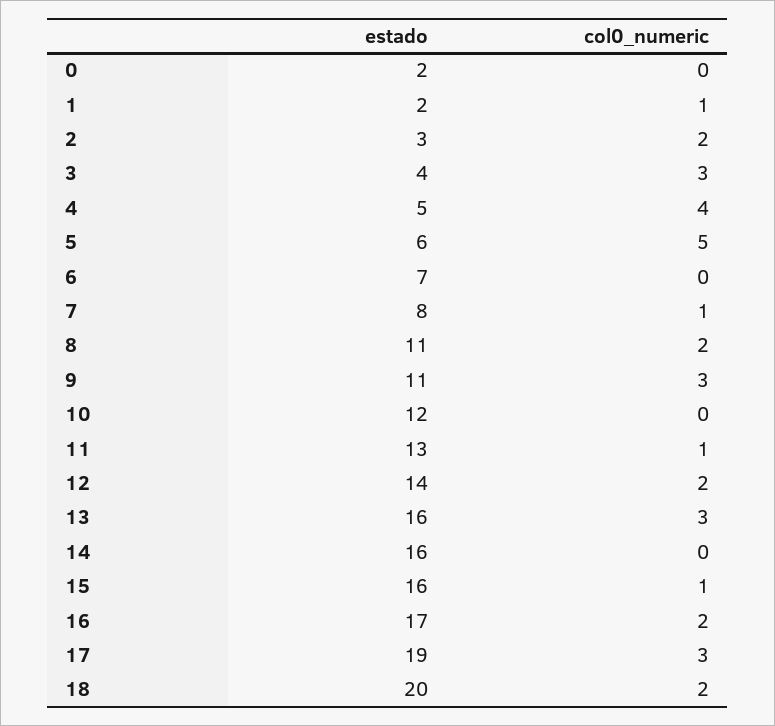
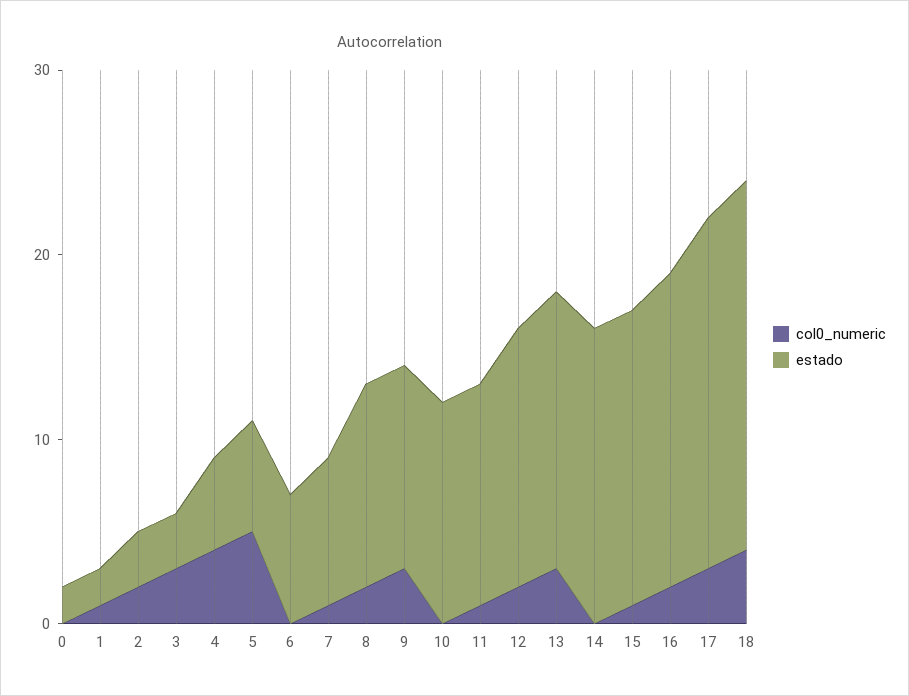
estado, 3: 4 -> 3
estado, 11: 13 -> 12
estado, 13: 16 -> 15
col0_numeric, 18: 2 -> 4

